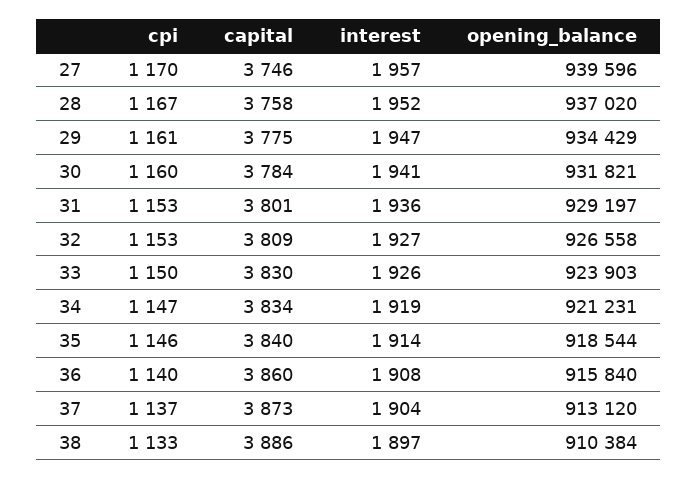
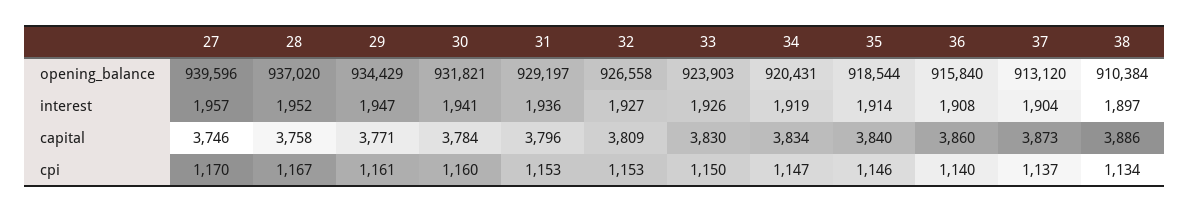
capital, 29: 3775 -> 3771
capital, 31: 3801 -> 3796
opening_balance, 34: 921231 -> 920431
cpi, 38: 1133 -> 1134

